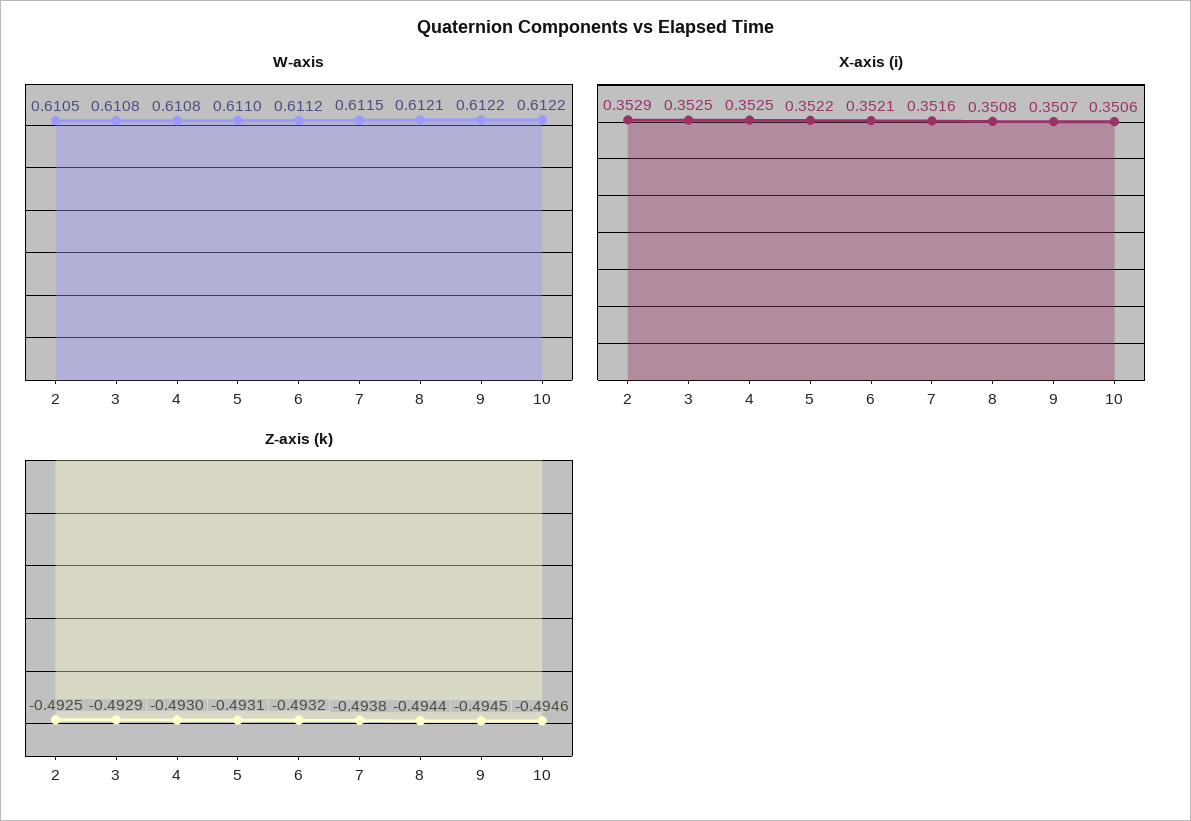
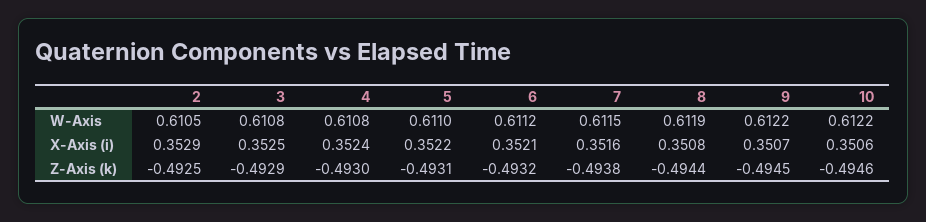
W-axis, 8: 0.6121 -> 0.6119
X-axis (i), 4: 0.3525 -> 0.3524

